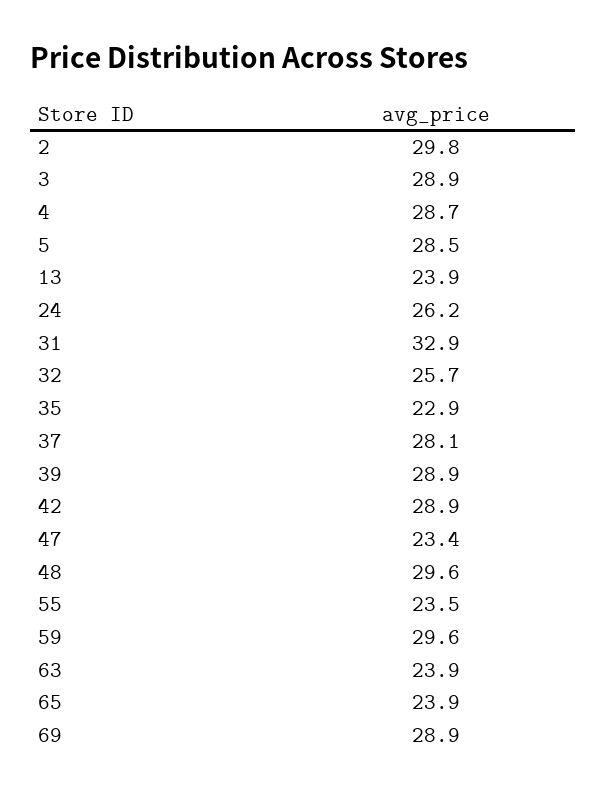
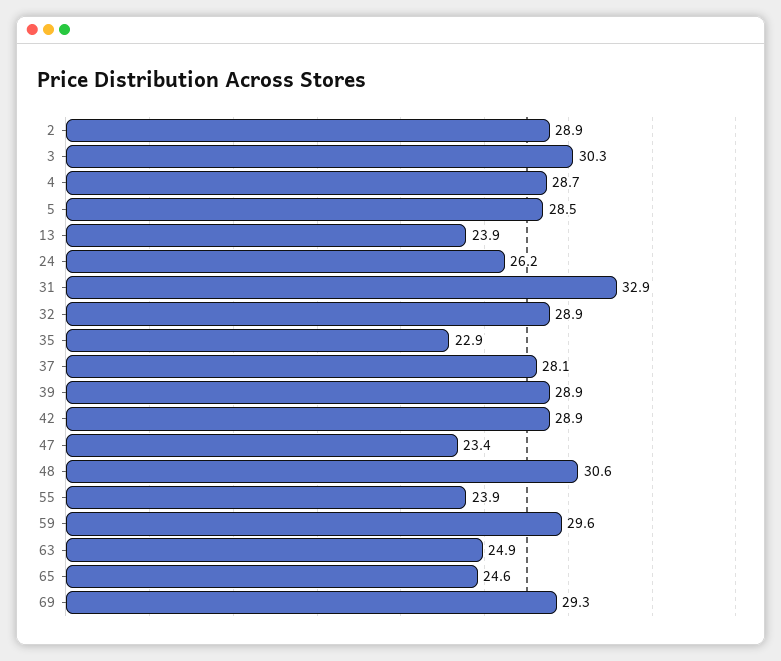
2: 29.8 -> 28.9
3: 28.9 -> 30.3
32: 25.7 -> 28.9
48: 29.6 -> 30.6
55: 23.5 -> 23.9
63: 23.9 -> 24.9
65: 23.9 -> 24.6
69: 28.9 -> 29.3

